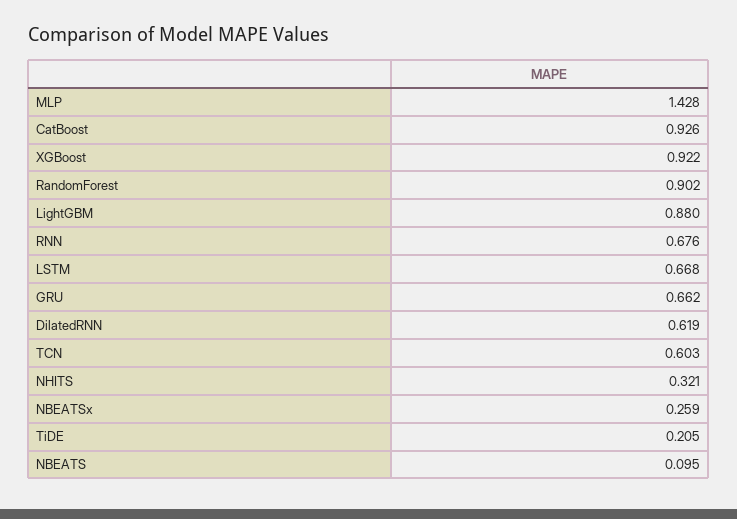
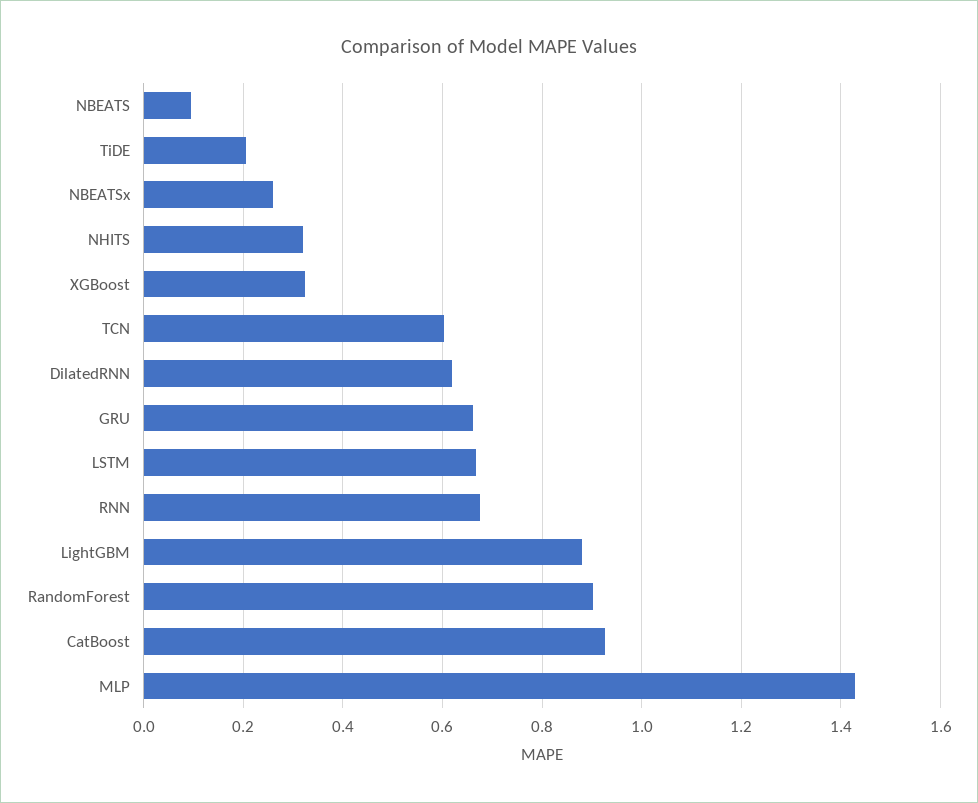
XGBoost: 0.922 -> 0.32

